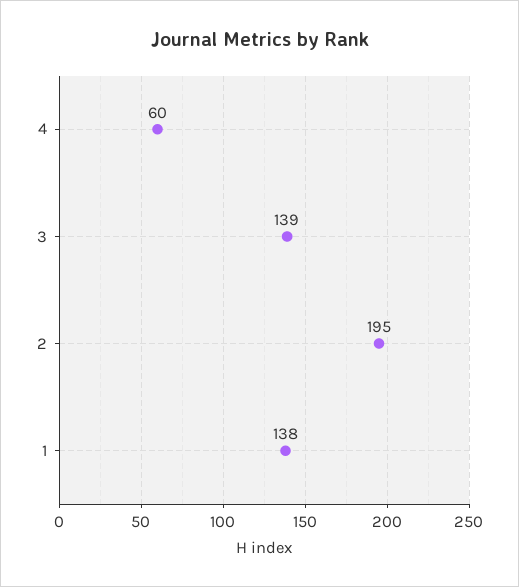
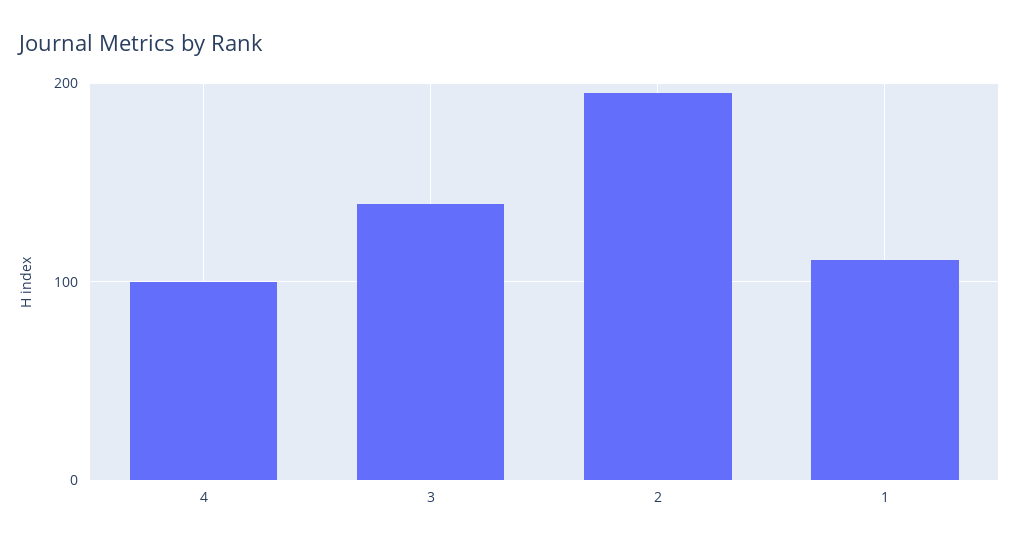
4: 60 -> 100
1: 138 -> 110

